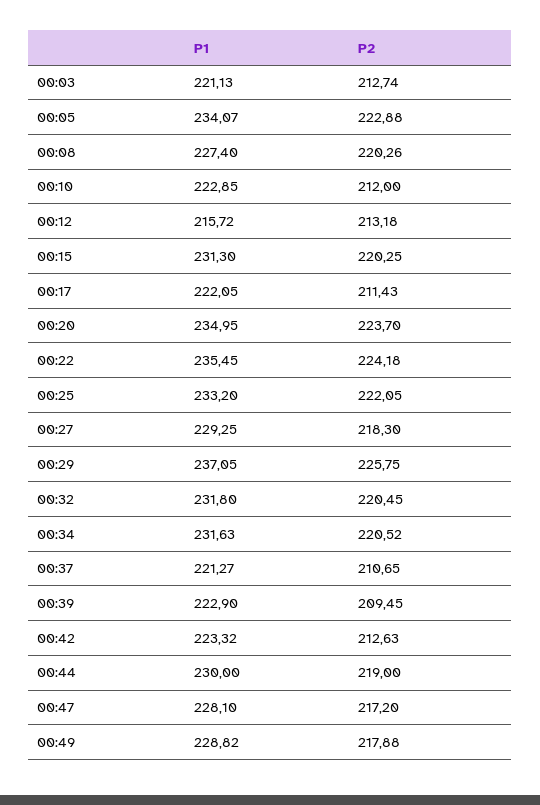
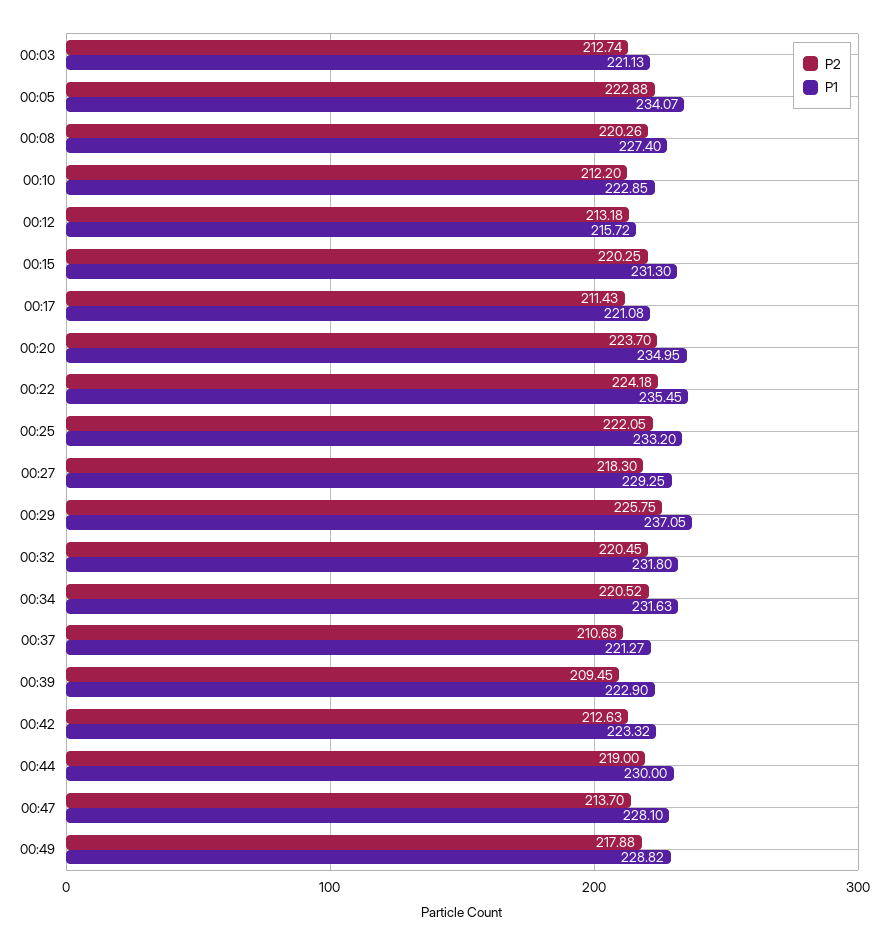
P2, 00:10: 212 -> 212.2
P1, 00:17: 222.05 -> 221.08
P2, 00:37: 210.65 -> 210.68
P2, 00:47: 217.2 -> 213.7

